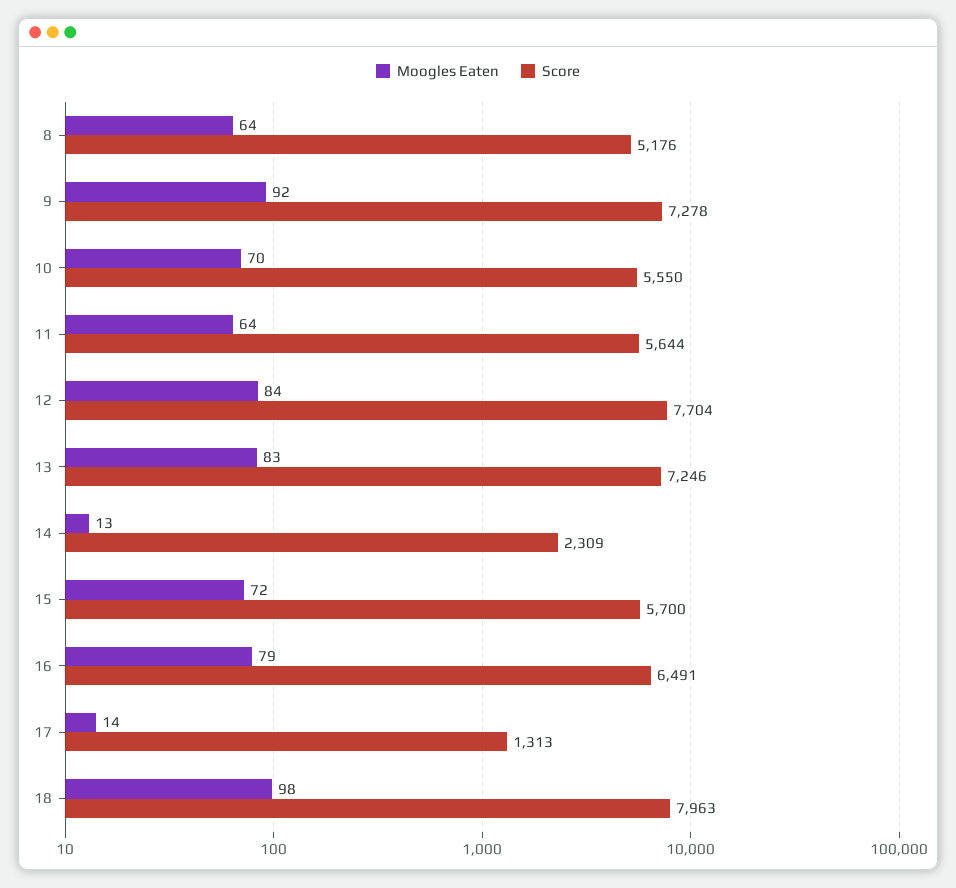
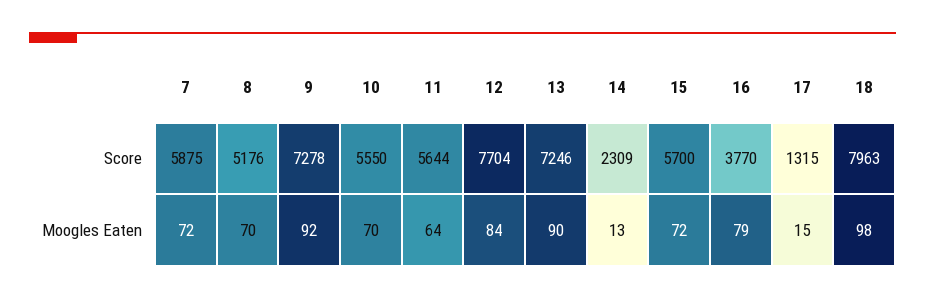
Moogles Eaten, 8: 64 -> 70
Moogles Eaten, 13: 83 -> 90
Score, 16: 6491 -> 3770
Moogles Eaten, 17: 14 -> 15
Score, 17: 1313 -> 1315
Score, 7: none -> 5875
Moogles Eaten, 7: none -> 72

